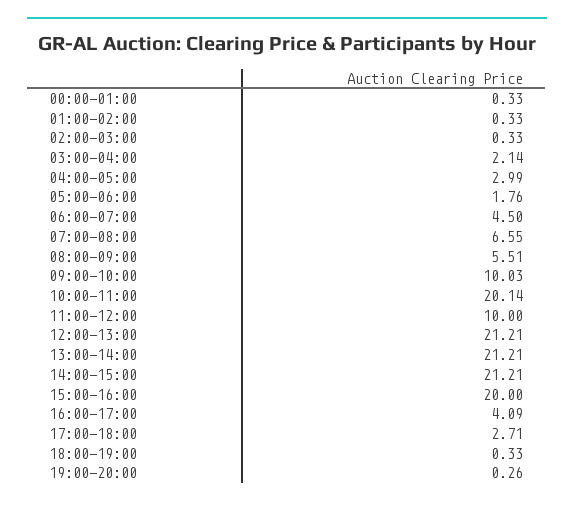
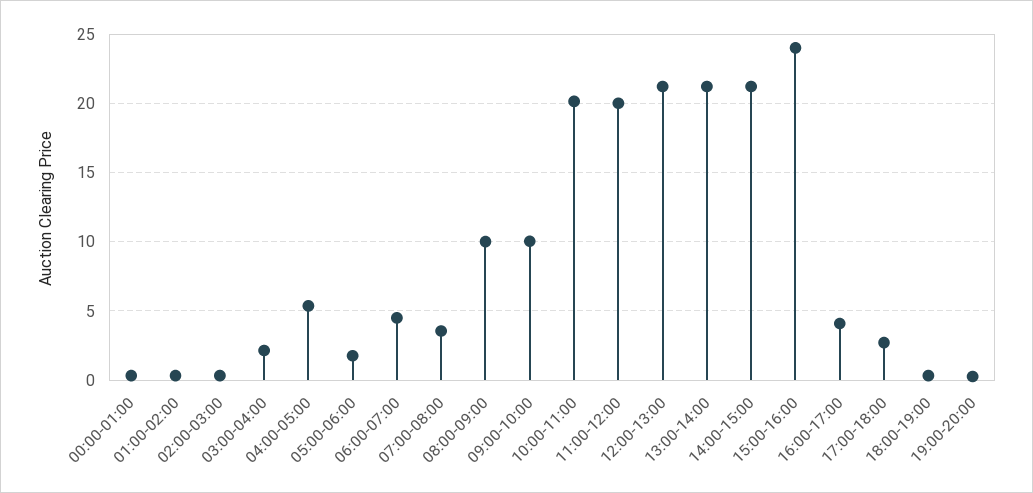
04:00-05:00: 2.99 -> 5.5
07:00-08:00: 6.55 -> 3.5
08:00-09:00: 5.51 -> 10
11:00-12:00: 10 -> 20
15:00-16:00: 20 -> 24

